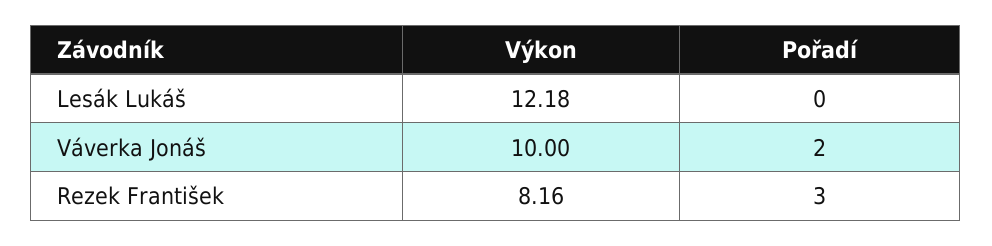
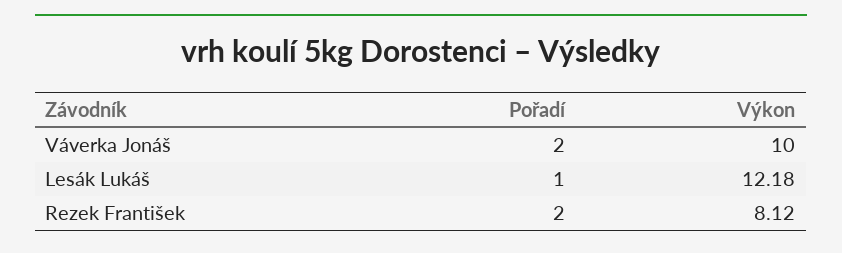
Pořadí, Lesák Lukáš: 0 -> 1
Výkon, Rezek František: 8.16 -> 8.12
Pořadí, Rezek František: 3 -> 2

